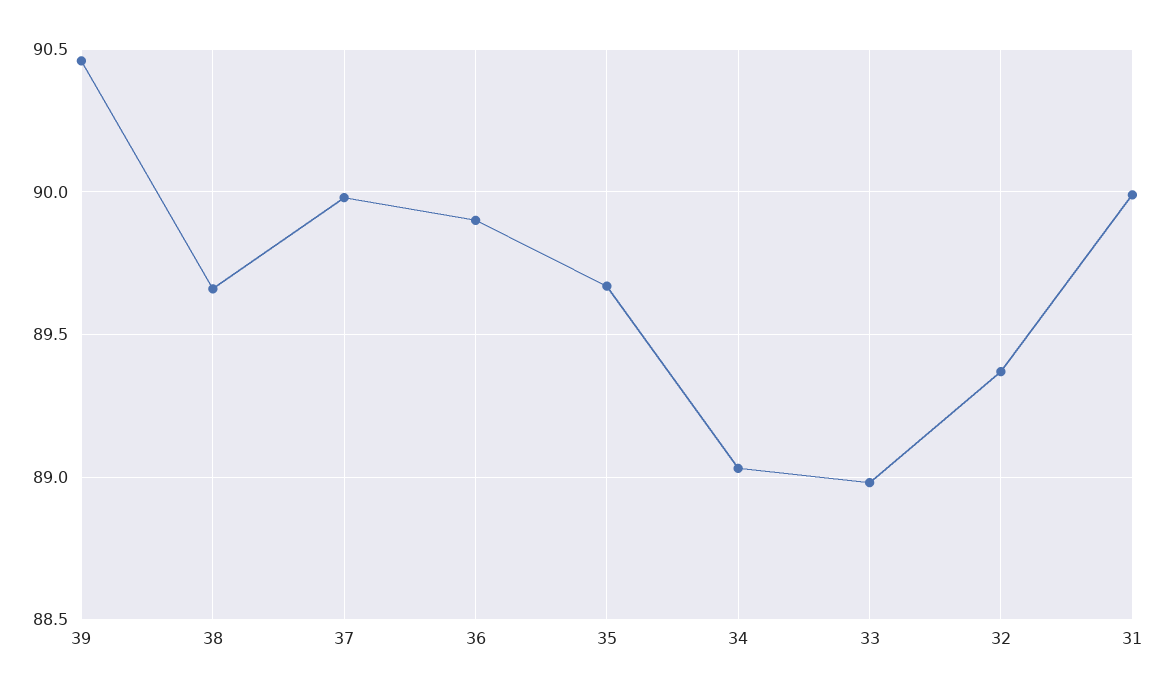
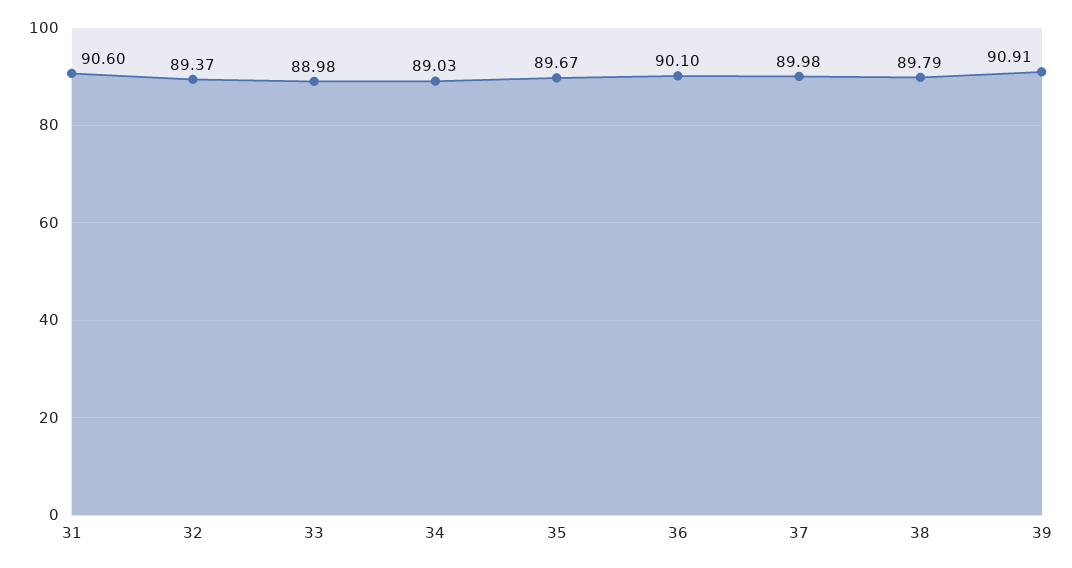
39: 90.45 -> 90.91
38: 89.65 -> 89.79
36: 89.9 -> 90.1
31: 90 -> 90.6

